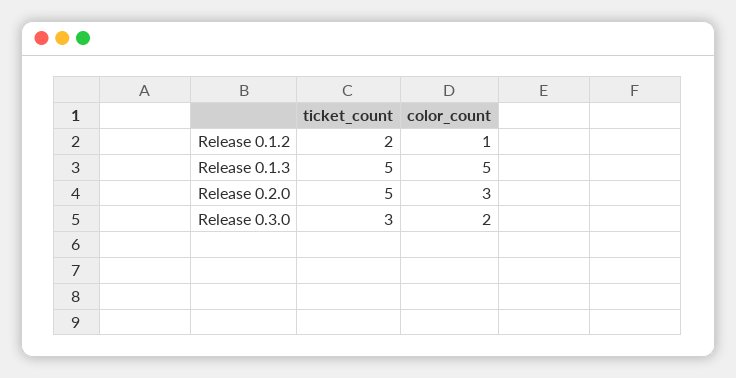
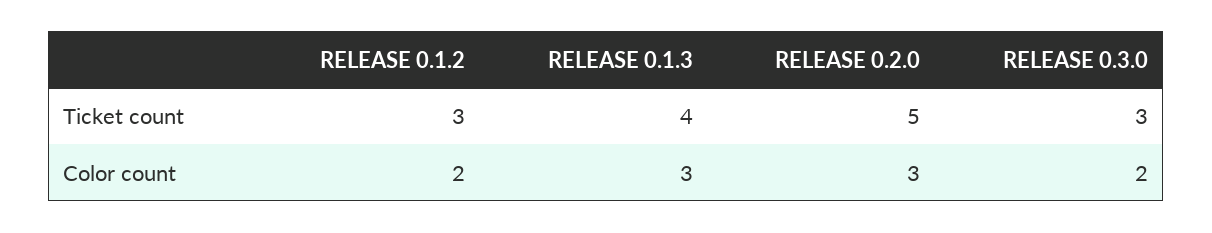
ticket_count, Release 0.1.2: 2 -> 3
color_count, Release 0.1.2: 1 -> 2
ticket_count, Release 0.1.3: 5 -> 4
color_count, Release 0.1.3: 5 -> 3

